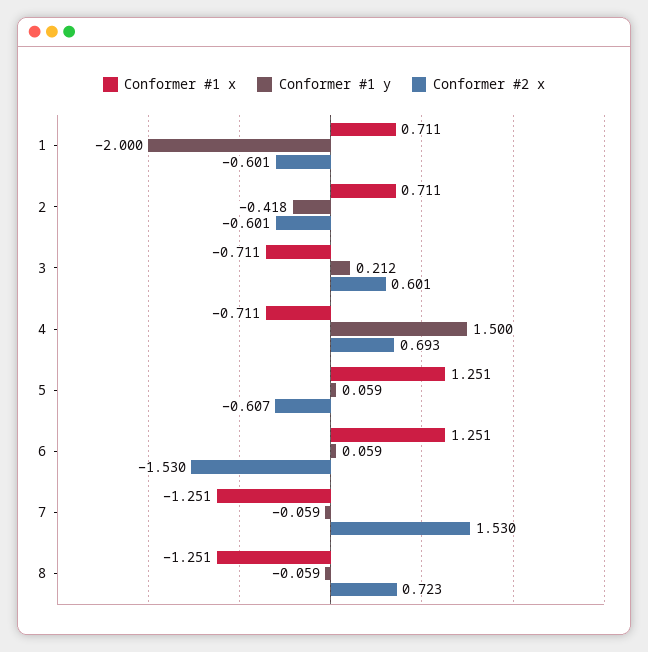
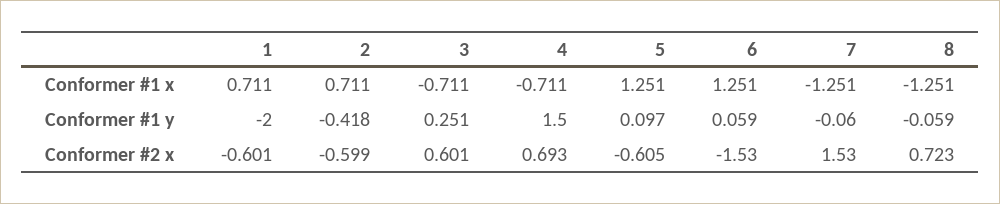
Conformer #2 x, 2: -0.601 -> -0.599
Conformer #1 y, 3: 0.212 -> 0.251
Conformer #1 y, 5: 0.059 -> 0.097
Conformer #2 x, 5: -0.607 -> -0.605
Conformer #1 y, 7: -0.059 -> -0.06

